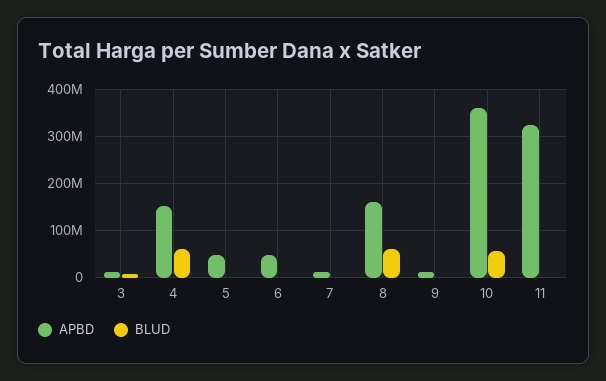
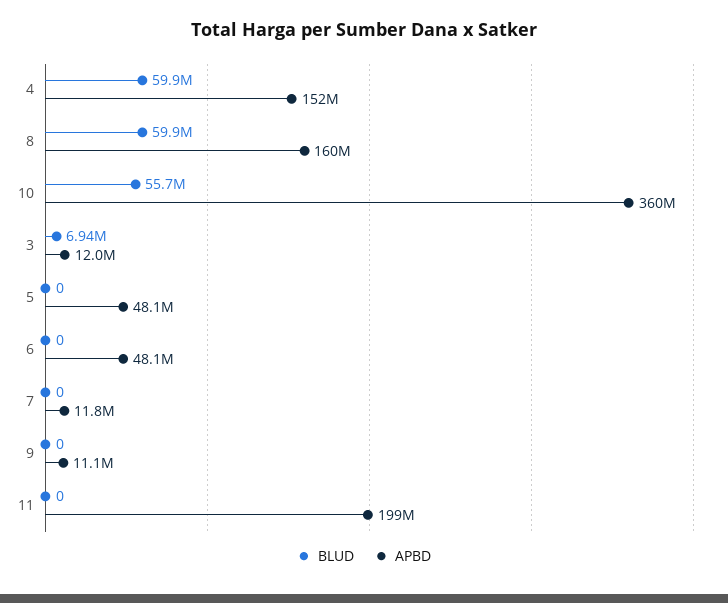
APBD, 11: 320000000 -> 199000000

